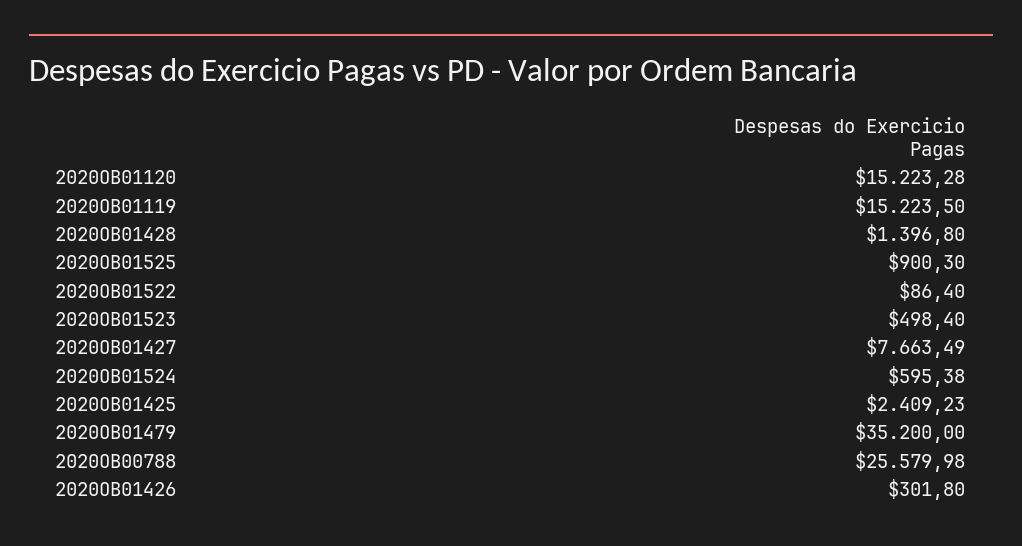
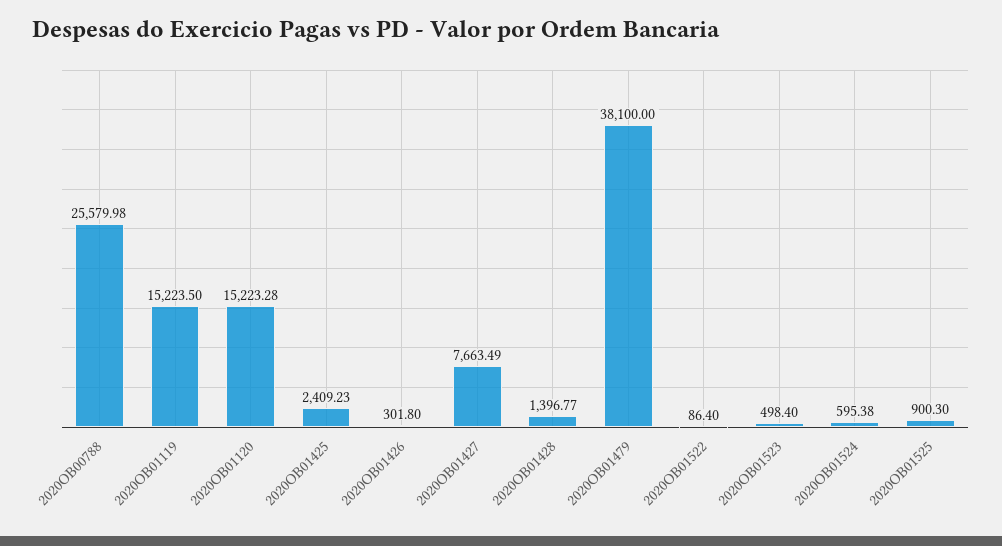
2020OB01428: 1396.8 -> 1396.77
2020OB01479: 35200 -> 38100

